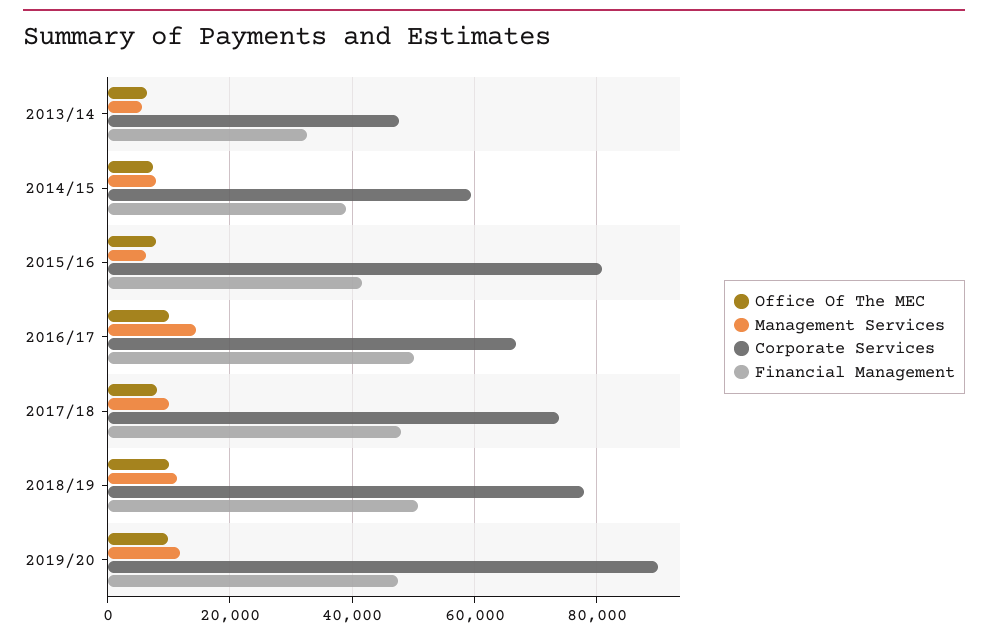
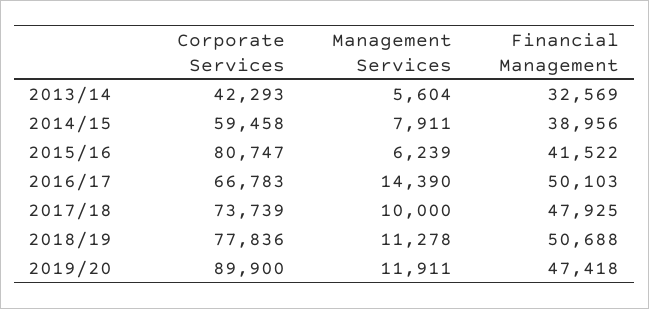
Office Of The MEC, 2013/14: 6000 -> none
Corporate Services, 2013/14: 48000 -> 42293
Office Of The MEC, 2014/15: 8000 -> none
Office Of The MEC, 2015/16: 8000 -> none
Office Of The MEC, 2016/17: 10000 -> none
Office Of The MEC, 2017/18: 8000 -> none
Office Of The MEC, 2018/19: 10000 -> none
Office Of The MEC, 2019/20: 10000 -> none

